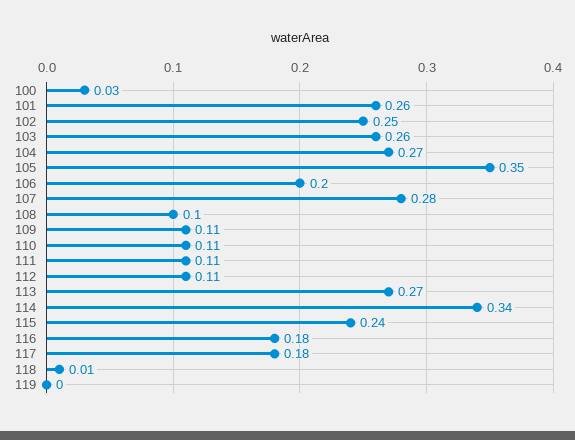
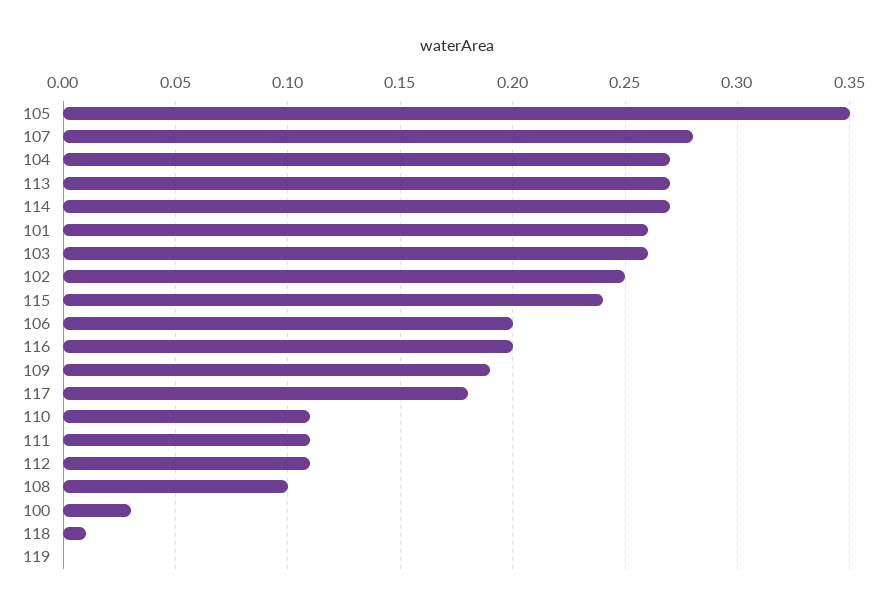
109: 0.11 -> 0.19
114: 0.34 -> 0.27
116: 0.18 -> 0.2

